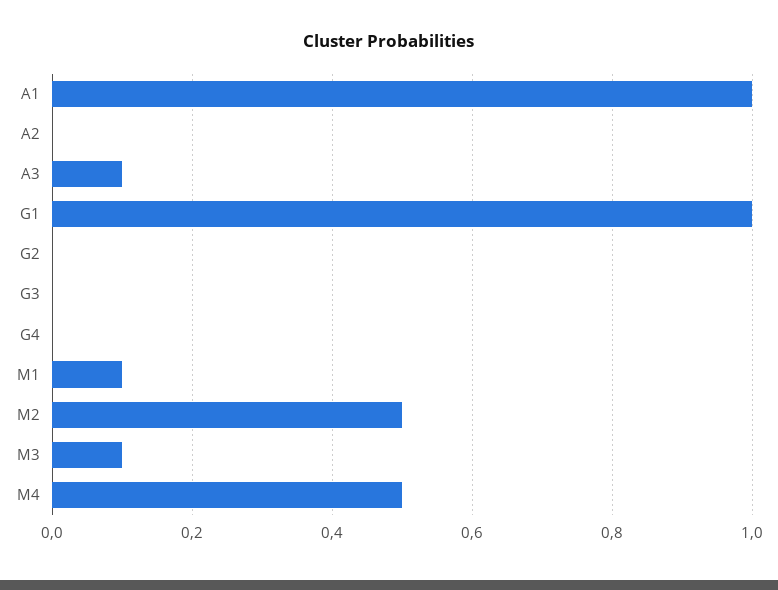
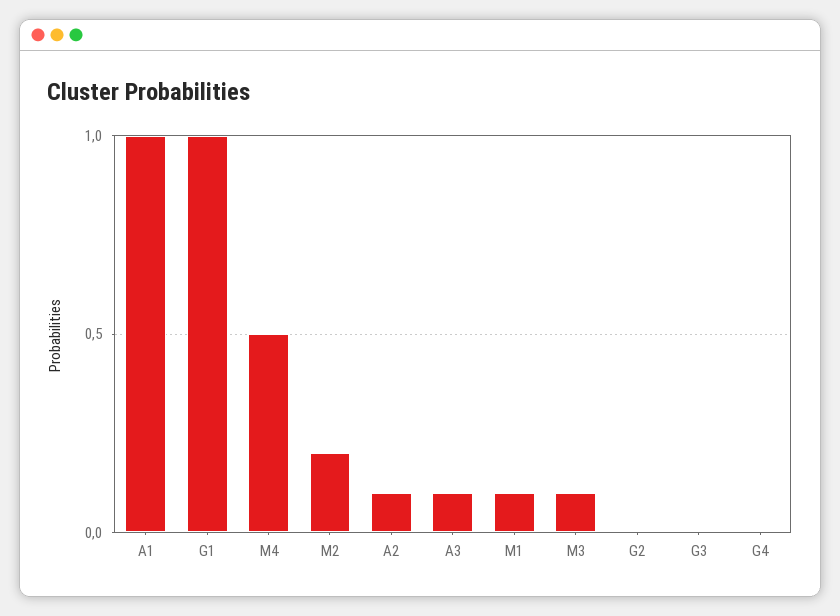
A2: 0 -> 0.1
M2: 0.5 -> 0.2

